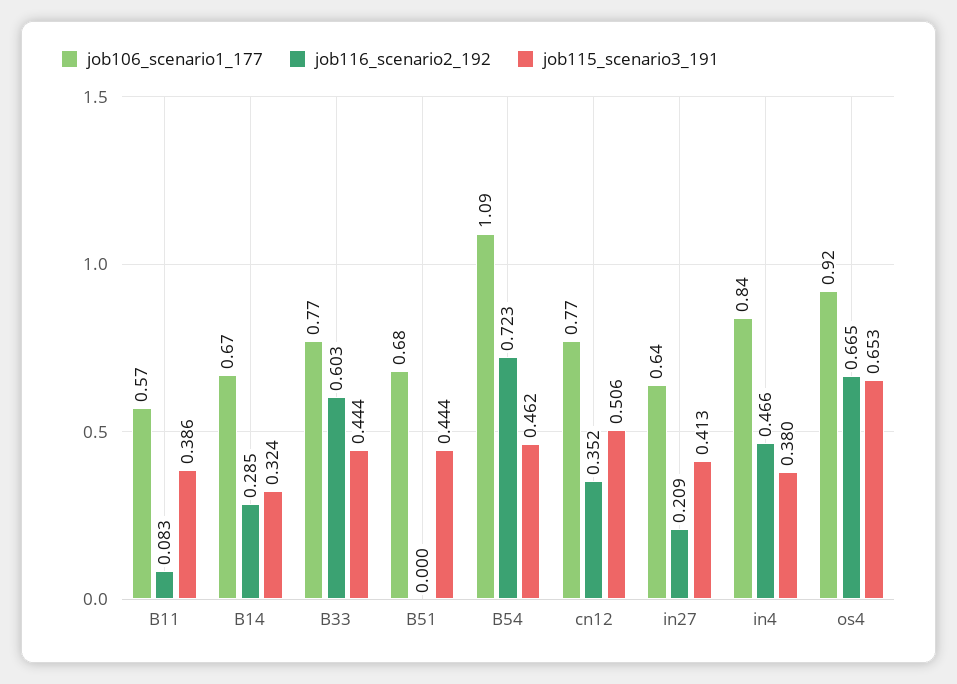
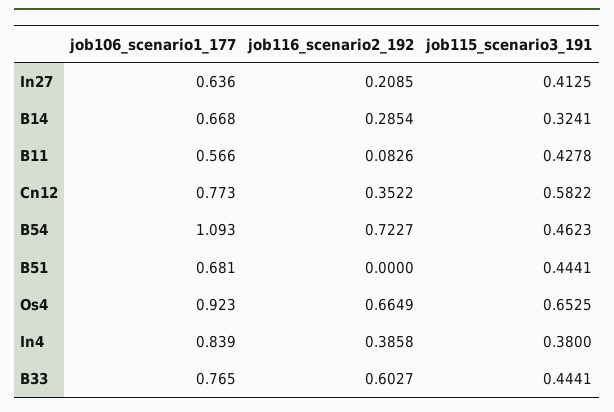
job115_scenario3_191, B11: 0.386 -> 0.4278
job115_scenario3_191, cn12: 0.506 -> 0.5822
job116_scenario2_192, in4: 0.466 -> 0.3858

